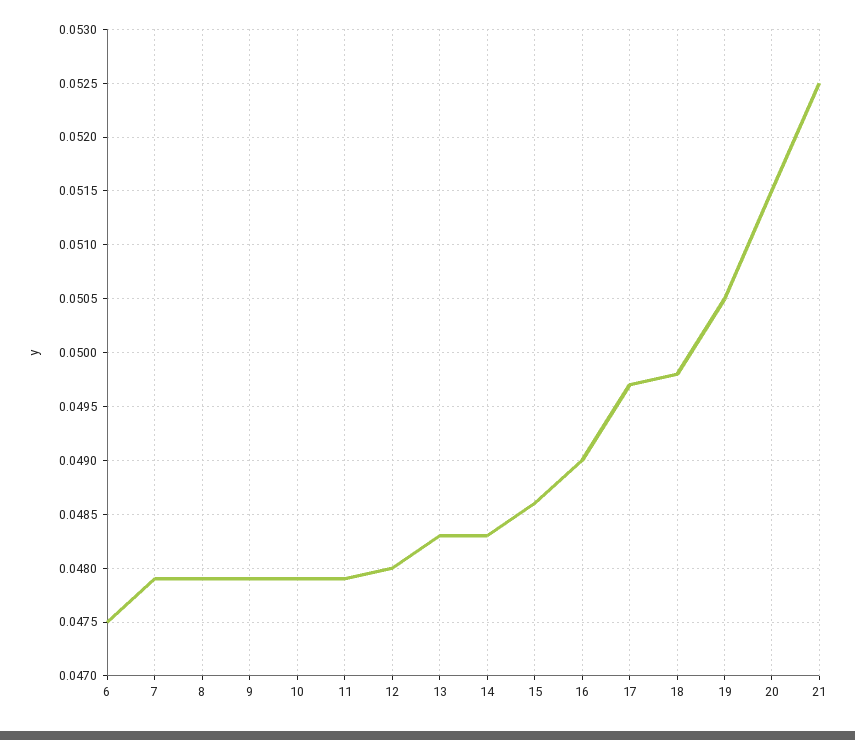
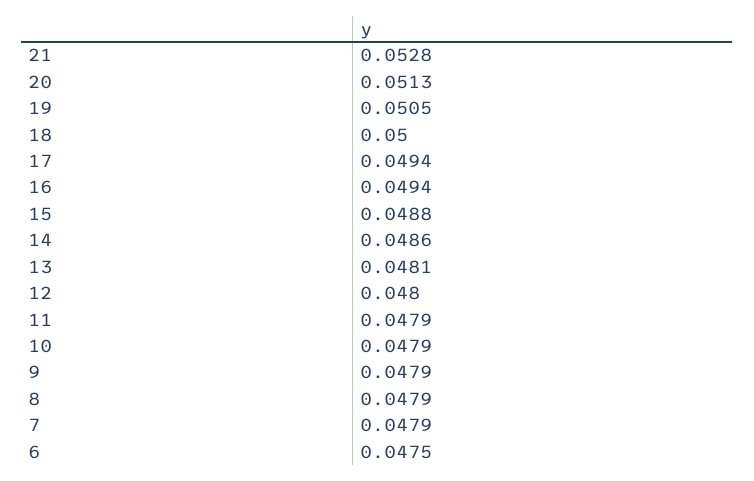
13: 0.0483 -> 0.0481
14: 0.0483 -> 0.0486
15: 0.0486 -> 0.0488
16: 0.049 -> 0.0494
17: 0.0497 -> 0.0494
18: 0.0498 -> 0.05
20: 0.0515 -> 0.0513
21: 0.0525 -> 0.0528

